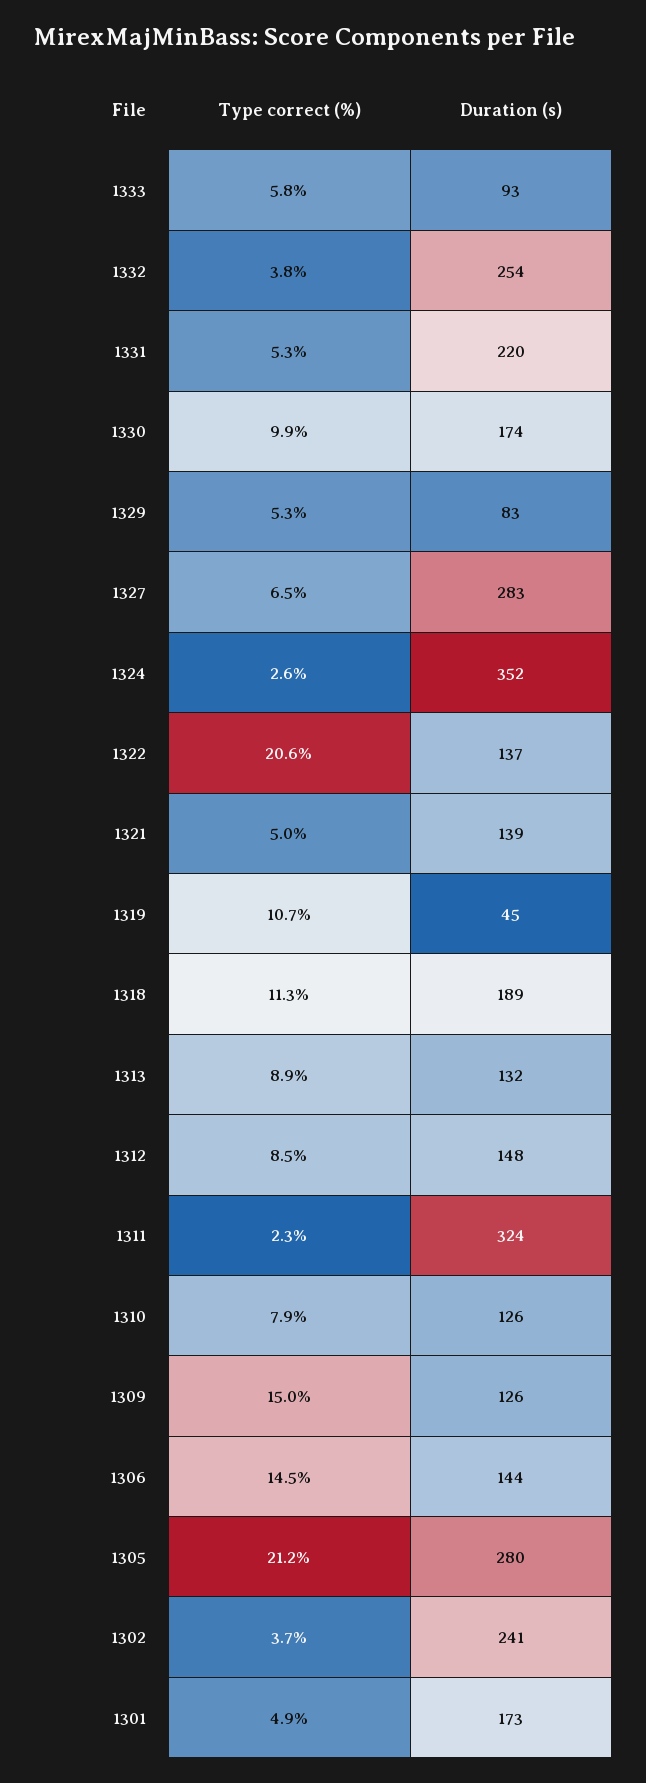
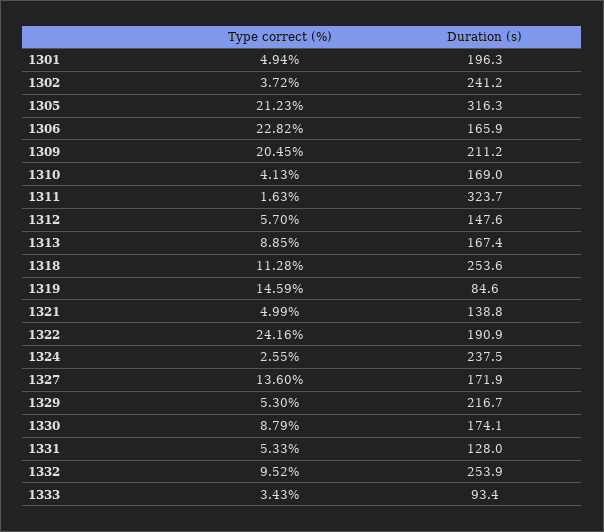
Type correct (%), 1333: 5.8 -> 3.43
Type correct (%), 1332: 3.8 -> 9.52
Duration (s), 1331: 220 -> 128
Type correct (%), 1330: 9.9 -> 8.79
Duration (s), 1329: 83 -> 216.7
Type correct (%), 1327: 6.5 -> 13.6
Duration (s), 1327: 283 -> 171.9
Duration (s), 1324: 352 -> 237.5
Type correct (%), 1322: 20.6 -> 24.16
Duration (s), 1322: 137 -> 190.9
Type correct (%), 1319: 10.7 -> 14.59
Duration (s), 1319: 45 -> 84.6
Duration (s), 1318: 189 -> 253.6
Duration (s), 1313: 132 -> 167.4
Type correct (%), 1312: 8.5 -> 5.7
Type correct (%), 1311: 2.3 -> 1.63
Type correct (%), 1310: 7.9 -> 4.13
Duration (s), 1310: 126 -> 169
Type correct (%), 1309: 15 -> 20.45
Duration (s), 1309: 126 -> 211.2
Type correct (%), 1306: 14.5 -> 22.82
Duration (s), 1306: 144 -> 165.9
Duration (s), 1305: 280 -> 316.3
Duration (s), 1301: 173 -> 196.3

